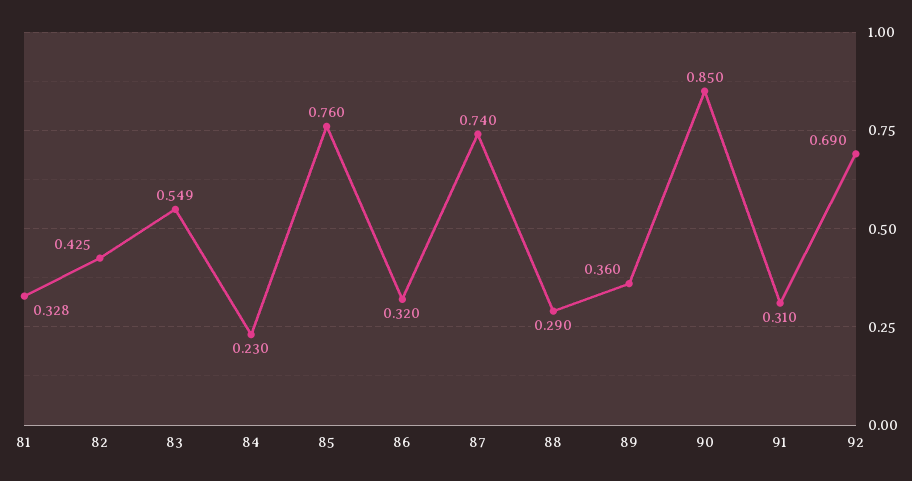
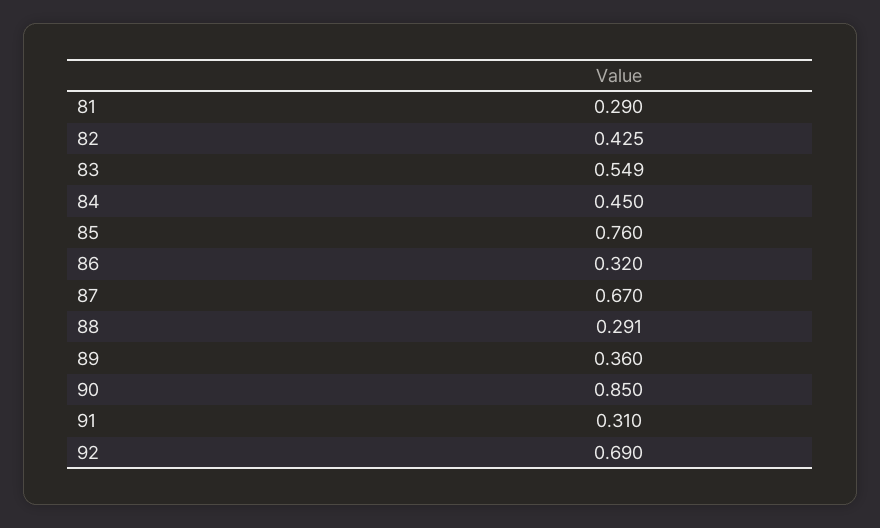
81: 0.328 -> 0.29
84: 0.23 -> 0.45
87: 0.74 -> 0.67
88: 0.29 -> 0.291

